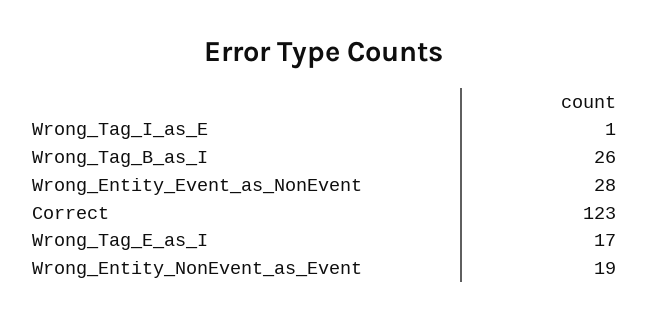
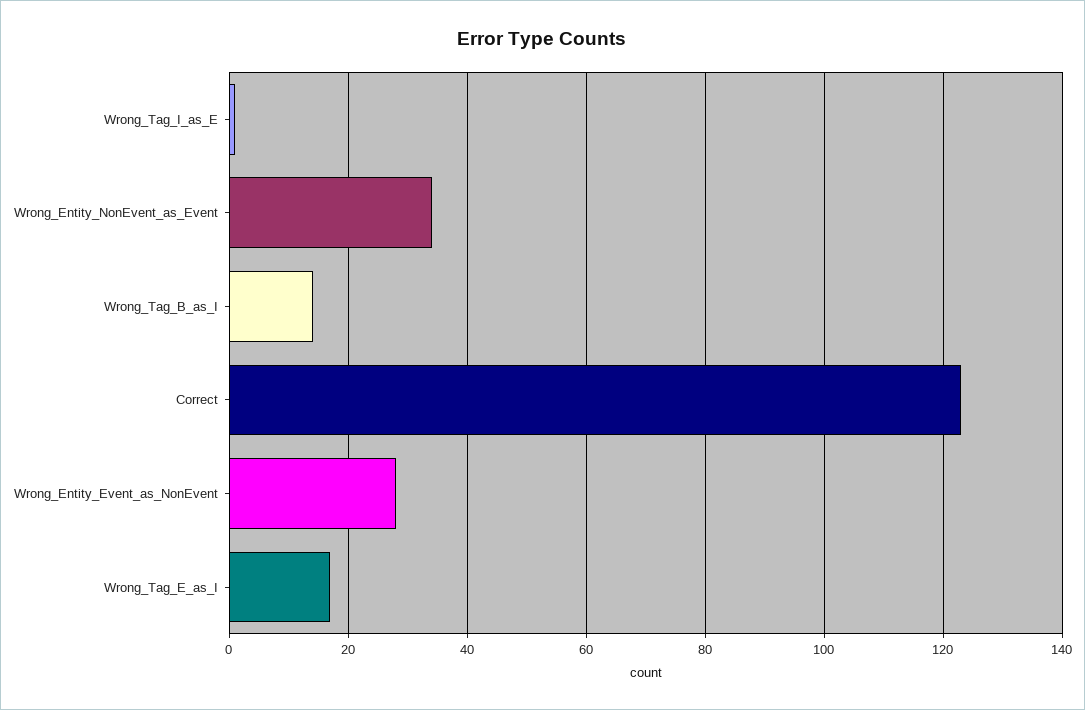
Wrong_Tag_B_as_I: 26 -> 15
Wrong_Entity_NonEvent_as_Event: 19 -> 35

